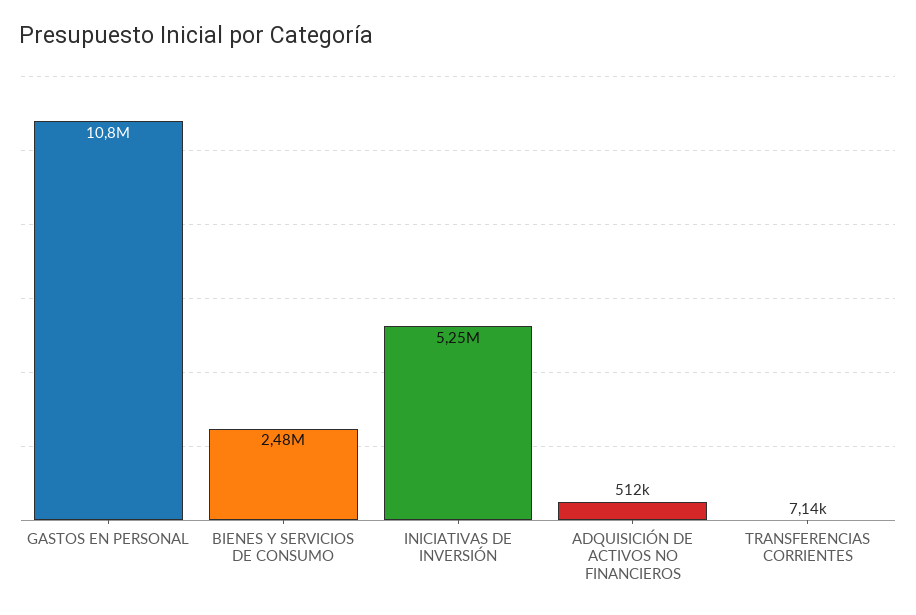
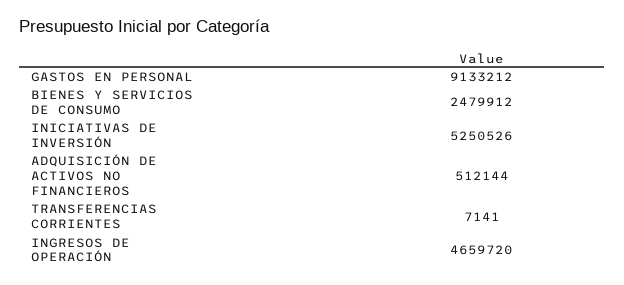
GASTOS EN PERSONAL: 10800000 -> 9133212
INGRESOS DE OPERACIÓN: none -> 4659720

